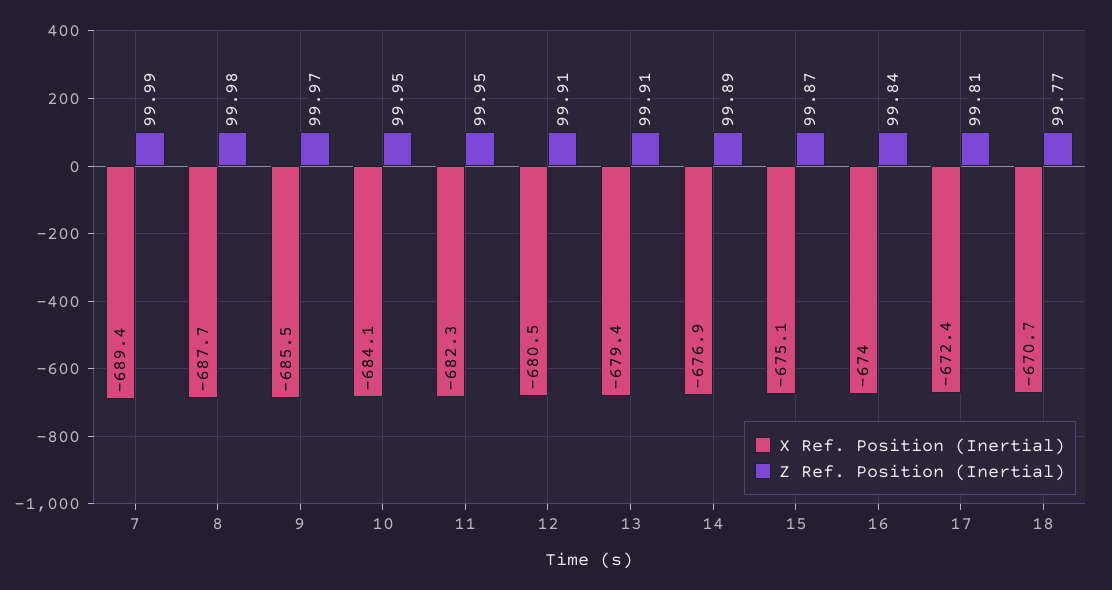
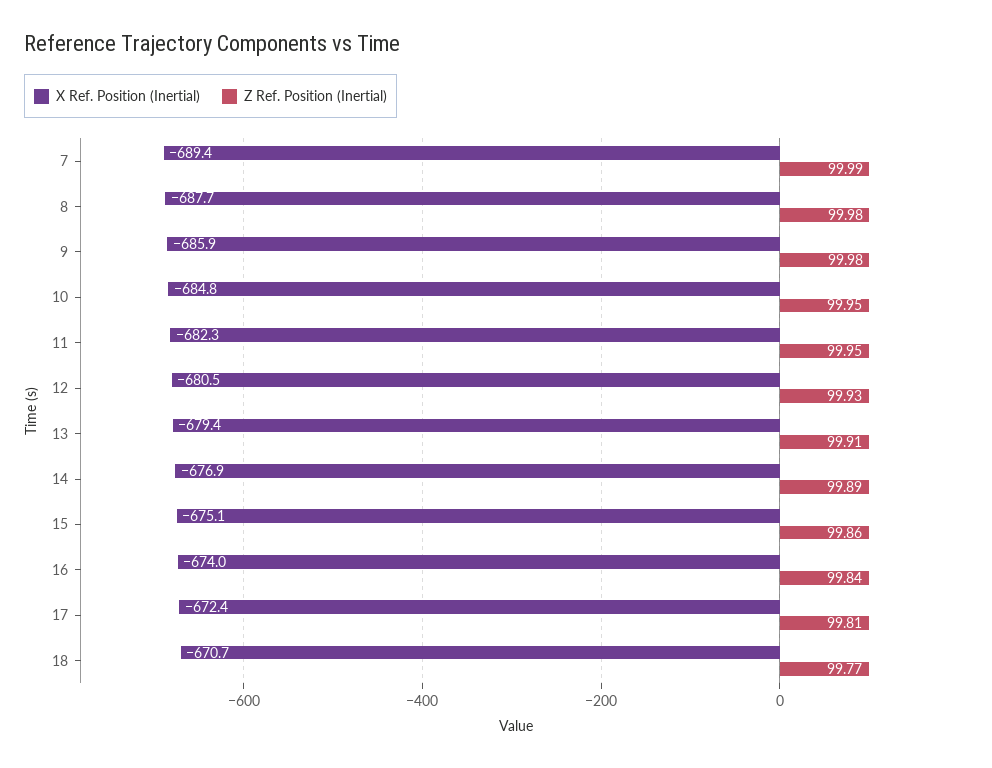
X Ref. Position (Inertial), 9: -685.5 -> -685.9
Z Ref. Position (Inertial), 9: 99.97 -> 99.98
X Ref. Position (Inertial), 10: -684.1 -> -684.8
Z Ref. Position (Inertial), 12: 99.91 -> 99.93
Z Ref. Position (Inertial), 15: 99.87 -> 99.86

